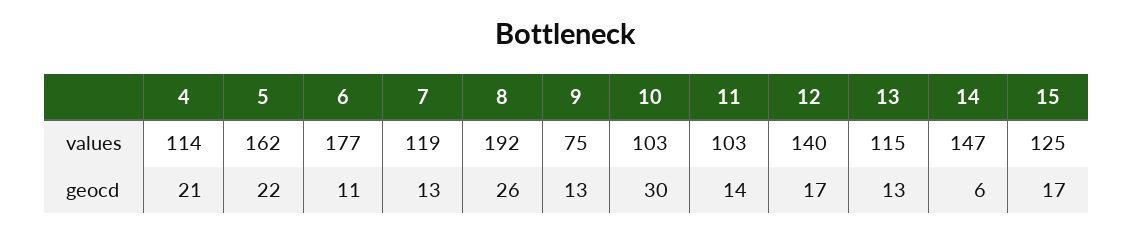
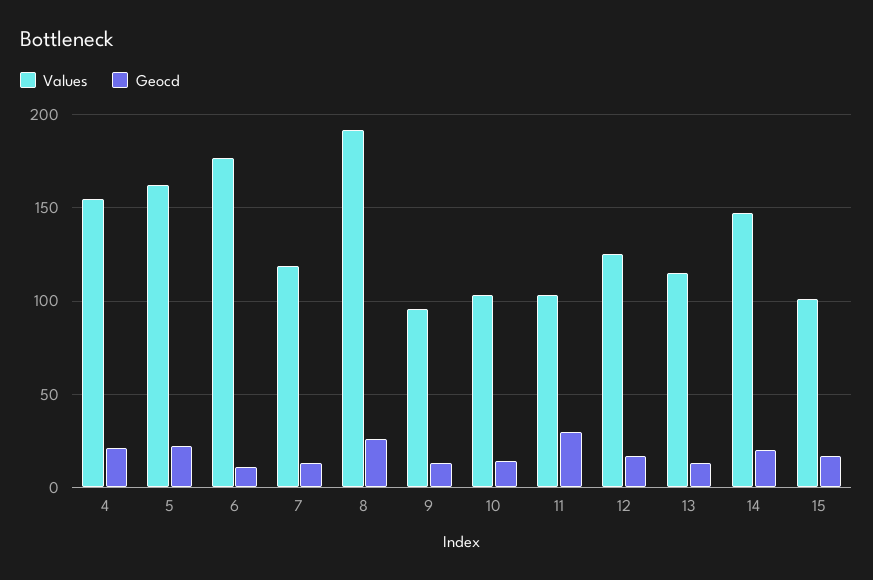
values, 4: 114 -> 155
values, 9: 75 -> 95
values, 12: 140 -> 125
values, 15: 125 -> 100
geocd, 10: 30 -> 15
geocd, 11: 14 -> 30
geocd, 14: 6 -> 20

